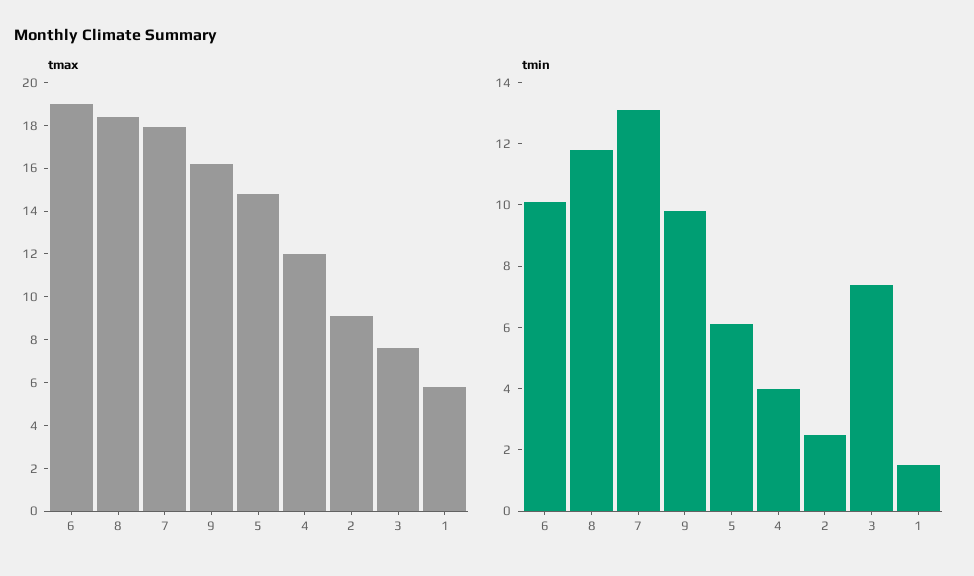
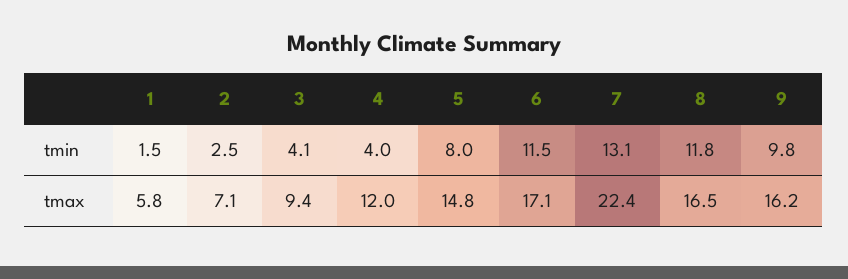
tmax, 6: 19 -> 17.1
tmax, 8: 18.5 -> 16.5
tmax, 7: 18 -> 22.4
tmax, 2: 9 -> 7.1
tmax, 3: 7.5 -> 9.4
tmin, 6: 10 -> 11.5
tmin, 5: 6 -> 8
tmin, 3: 7.5 -> 4.1

